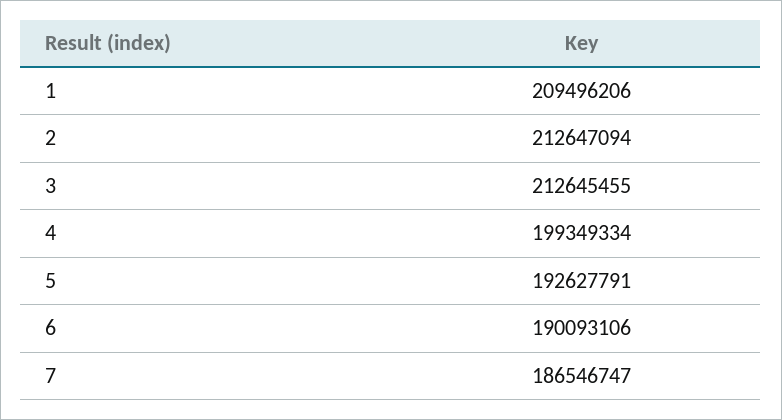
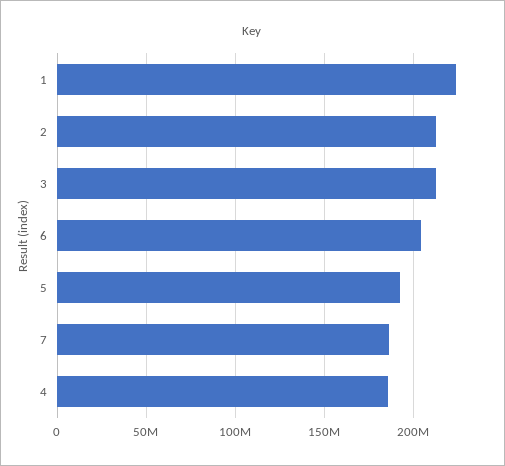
1: 209496206 -> 225000000
4: 199349334 -> 185000000
6: 190093106 -> 205000000

